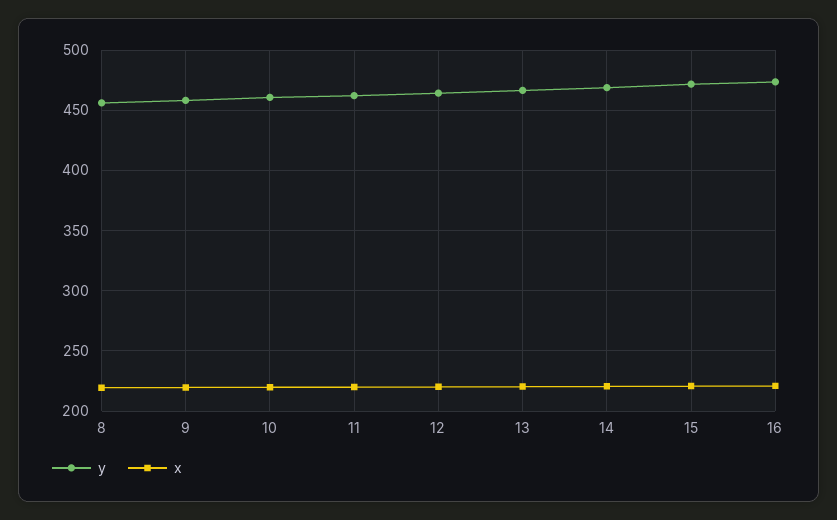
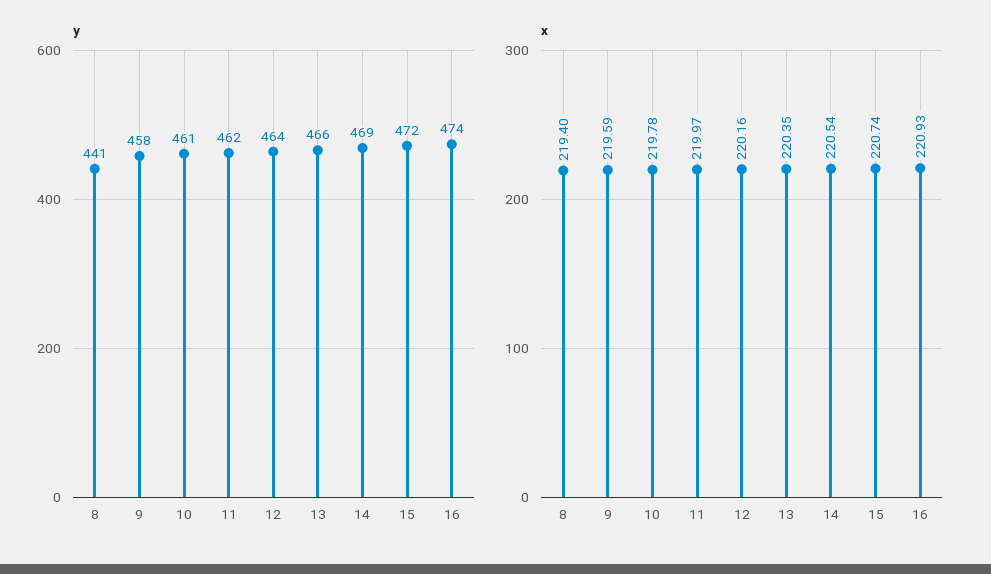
y, 8: 455 -> 441

